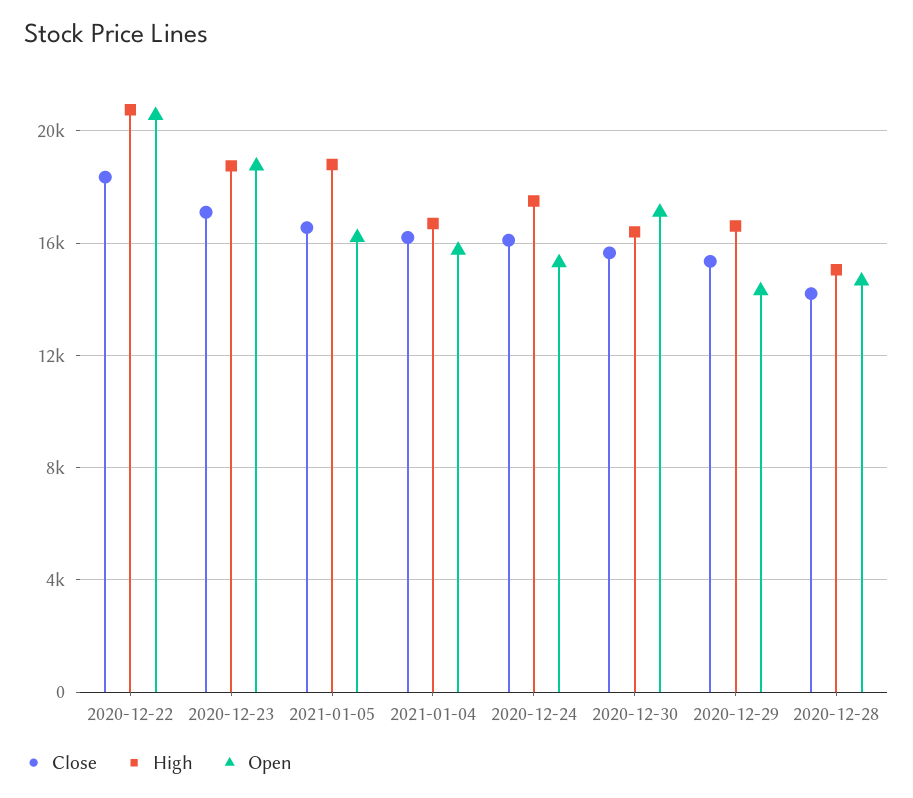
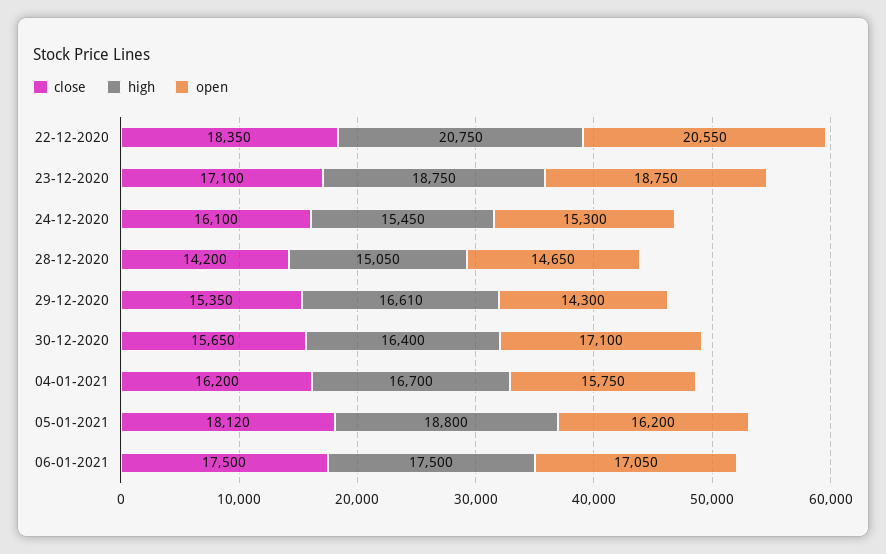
Close, 2021-01-05: 16500 -> 18120
High, 2020-12-24: 17500 -> 15450
Close, 06-01-2021: none -> 17500
High, 06-01-2021: none -> 17500
Open, 06-01-2021: none -> 17050

